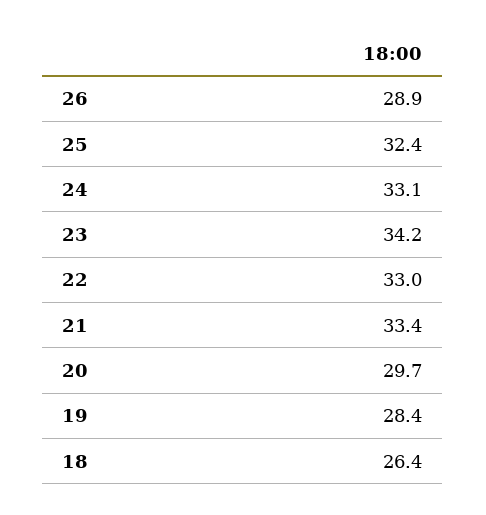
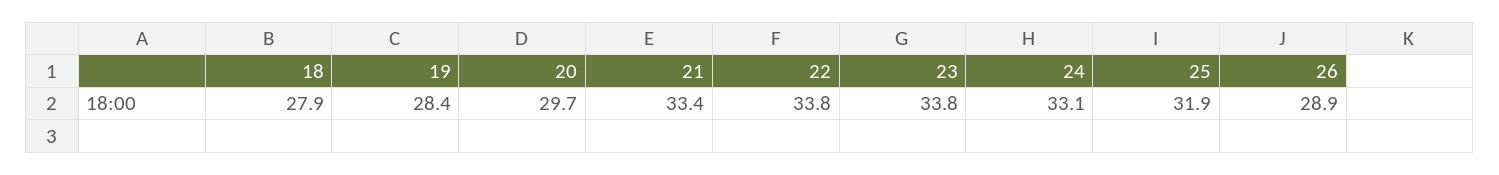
25: 32.4 -> 31.9
23: 34.2 -> 33.8
22: 33 -> 33.8
18: 26.4 -> 27.9

